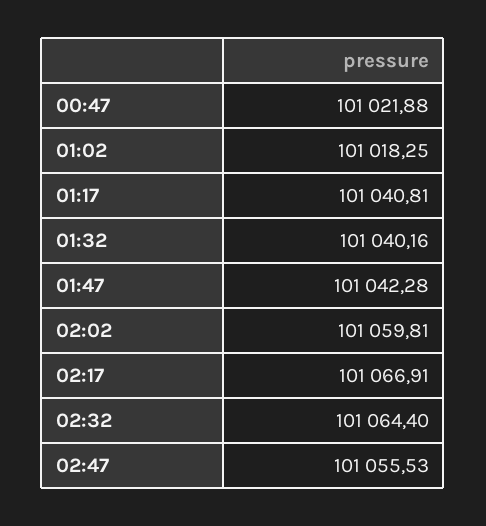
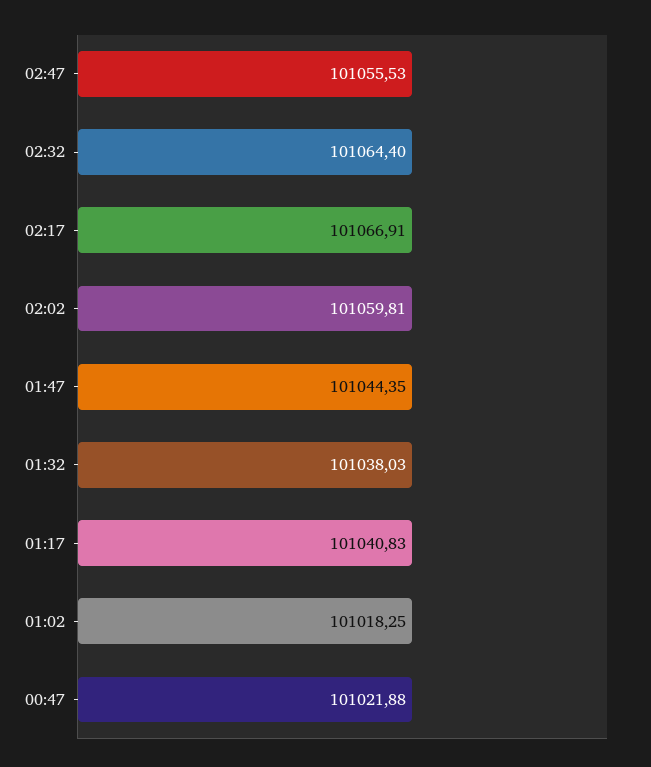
01:17: 101040.81 -> 101040.83
01:32: 101040.16 -> 101038.03
01:47: 101042.28 -> 101044.35

